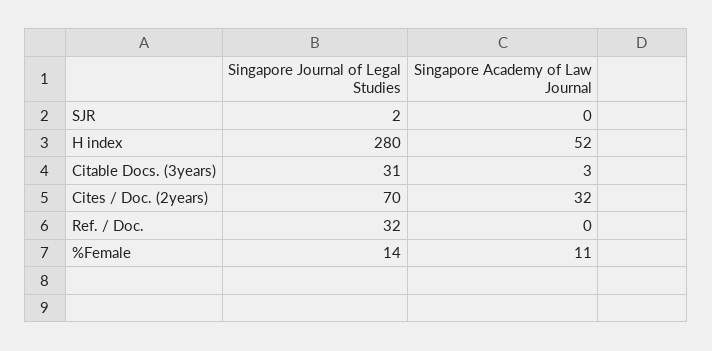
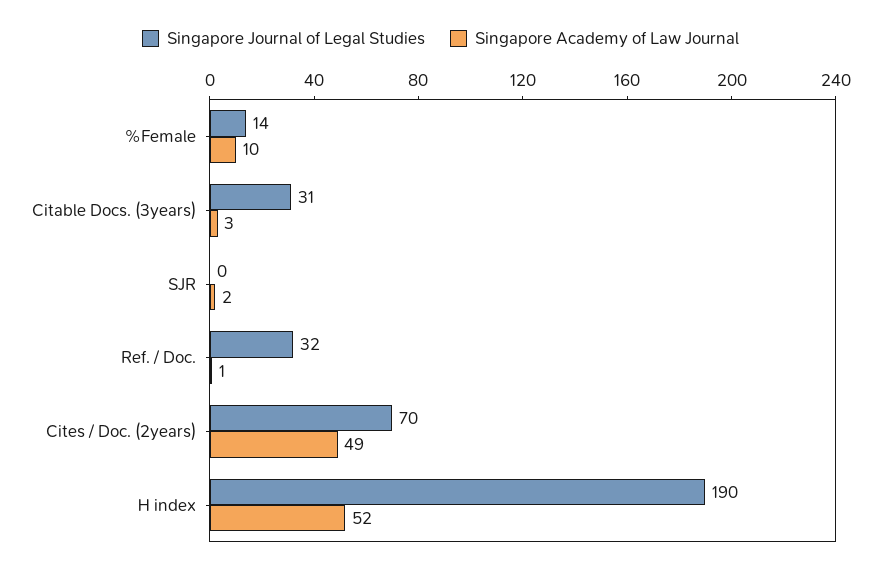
Singapore Journal of Legal Studies, SJR: 2 -> 0
Singapore Academy of Law Journal, SJR: 0 -> 2
Singapore Journal of Legal Studies, H index: 280 -> 190
Singapore Academy of Law Journal, Cites / Doc. (2years): 32 -> 49
Singapore Academy of Law Journal, Ref. / Doc.: 0 -> 1
Singapore Academy of Law Journal, %Female: 11 -> 10

